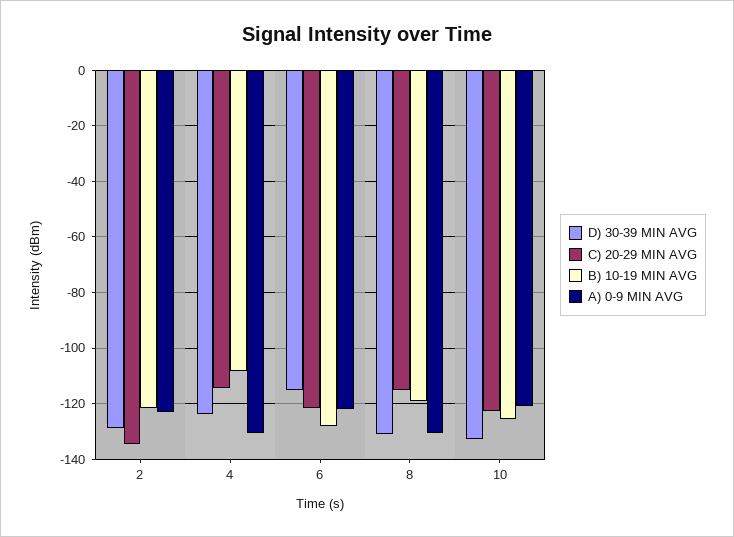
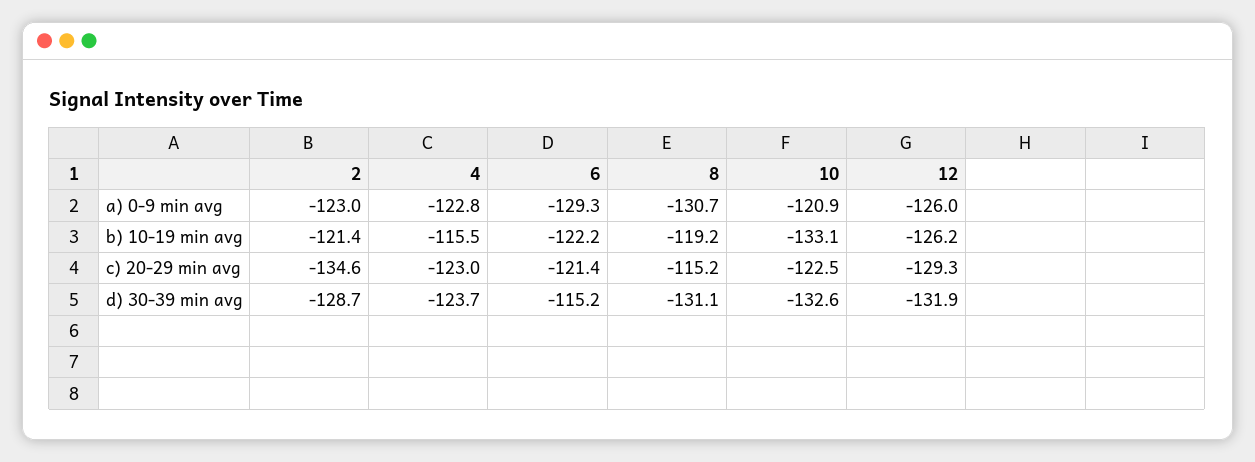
C) 20-29 MIN AVG, 4: -115 -> -123
B) 10-19 MIN AVG, 4: -107.5 -> -115.5
A) 0-9 MIN AVG, 4: -130 -> -122.8
B) 10-19 MIN AVG, 6: -127.5 -> -122.2
A) 0-9 MIN AVG, 6: -122.5 -> -129.3
B) 10-19 MIN AVG, 10: -125 -> -133.1
A) 0-9 MIN AVG, 12: none -> -126
B) 10-19 MIN AVG, 12: none -> -126.2
C) 20-29 MIN AVG, 12: none -> -129.3
D) 30-39 MIN AVG, 12: none -> -131.9

